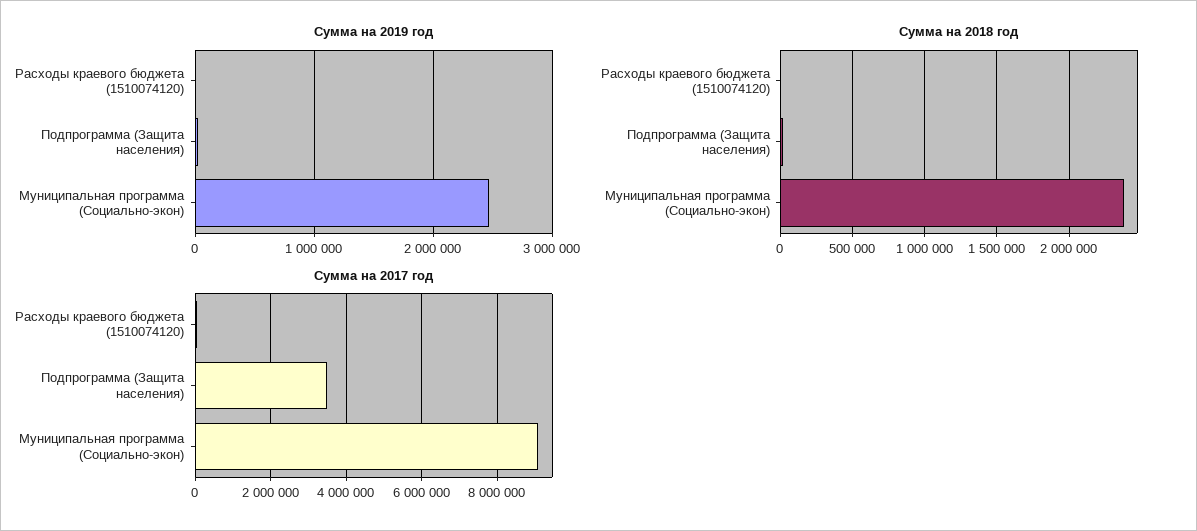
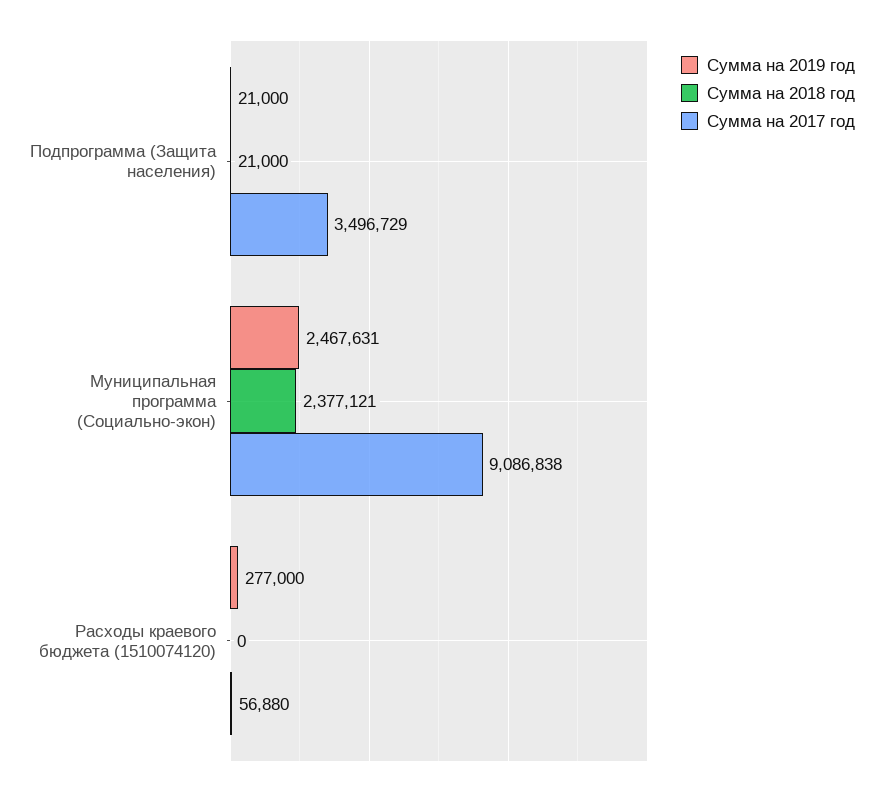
Сумма на 2019 год, Расходы краевого бюджета (1510074120): 0 -> 277000

